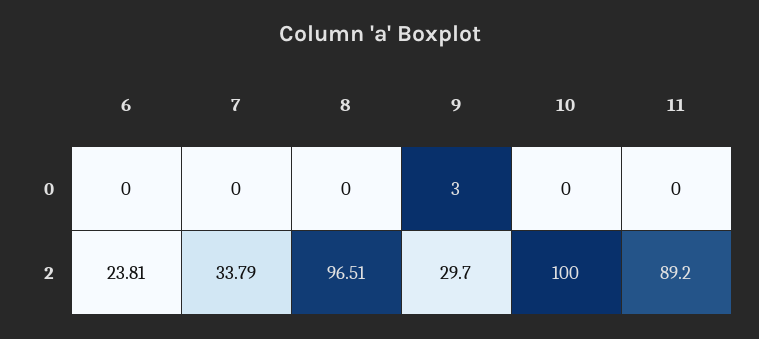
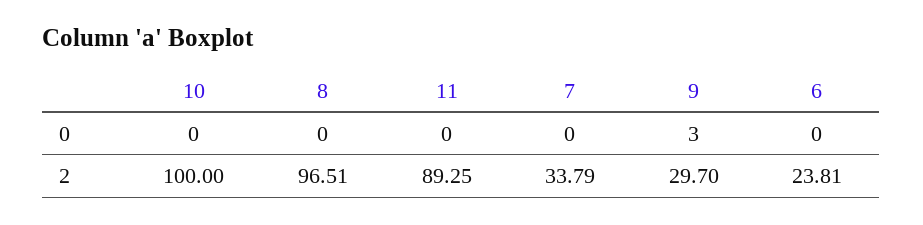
11, 2: 89.2 -> 89.25

